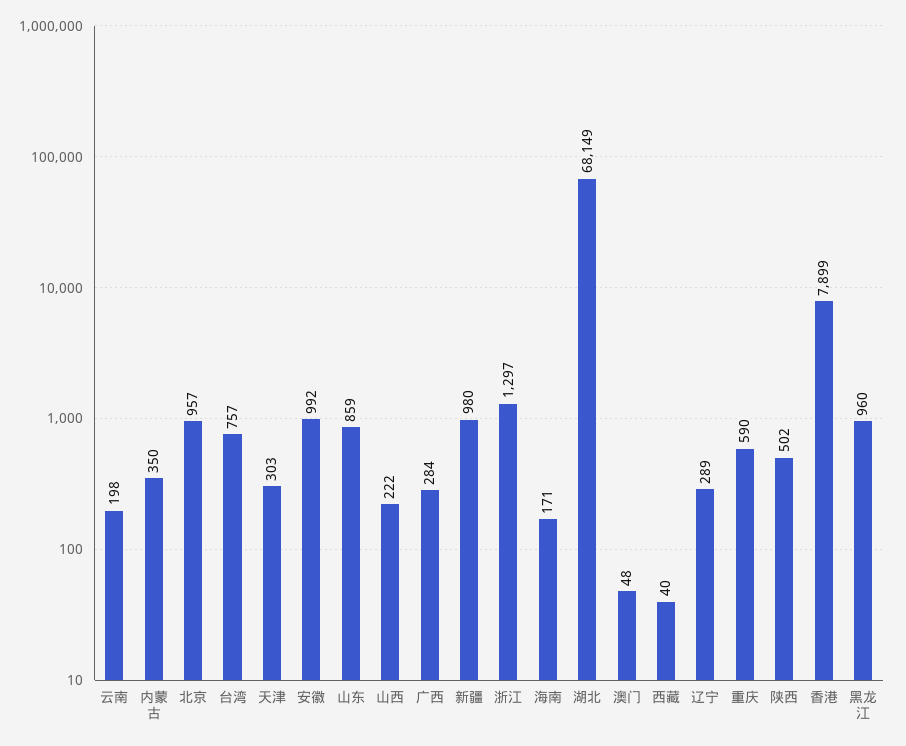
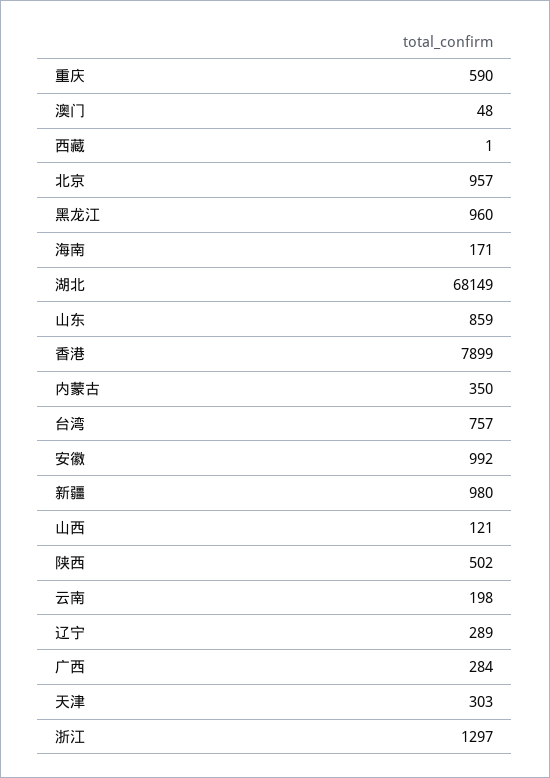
山西: 222 -> 121
西藏: 40 -> 1

